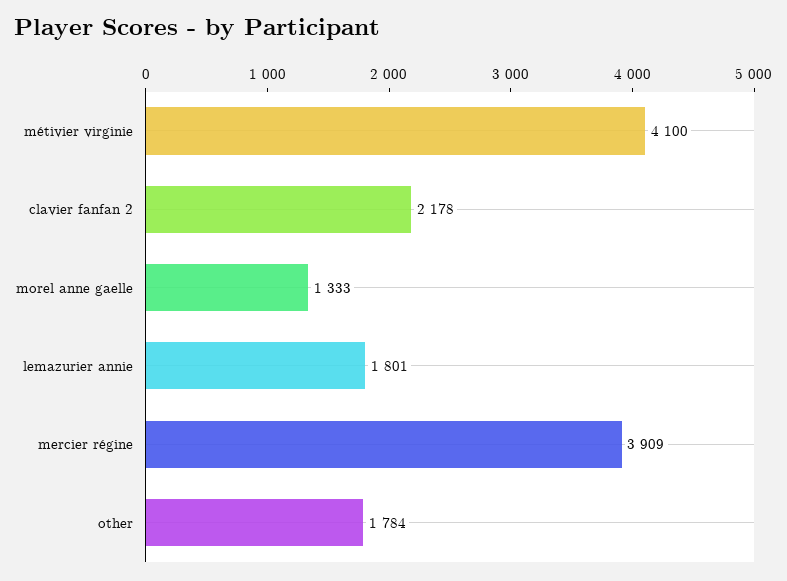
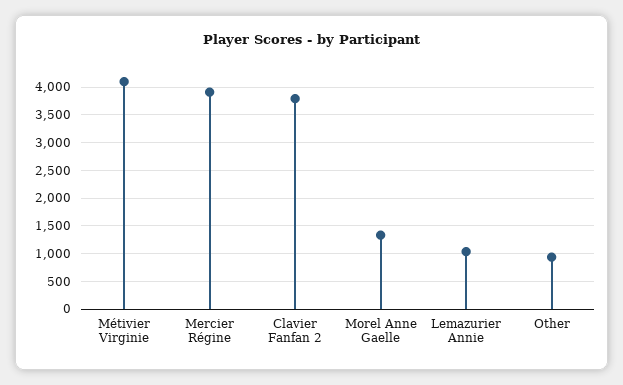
clavier fanfan 2: 2178 -> 3750
lemazurier annie: 1801 -> 1000
other: 1784 -> 1000

